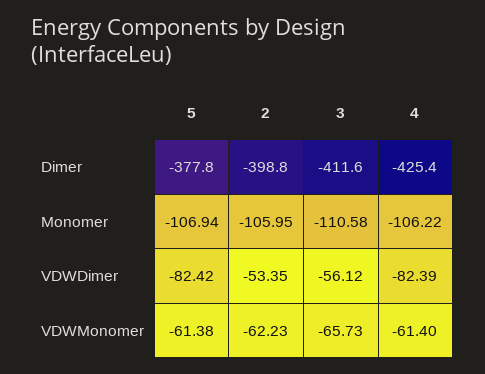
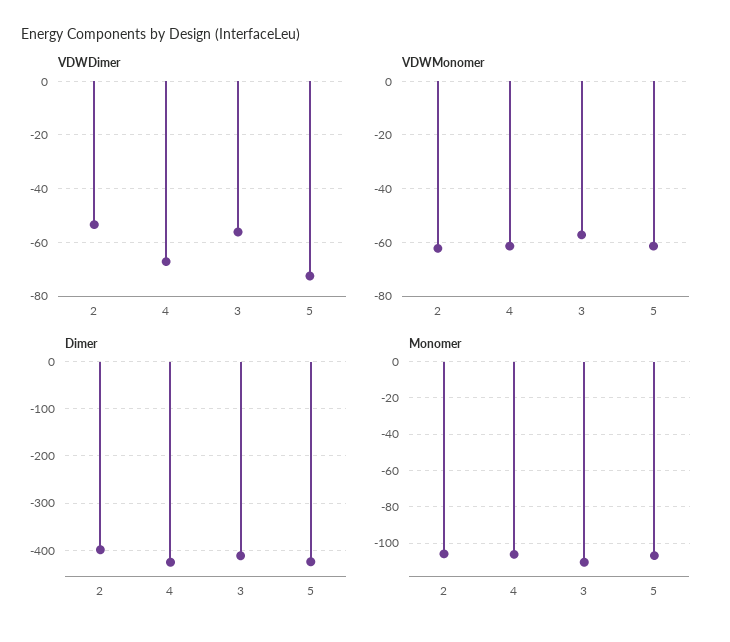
Dimer, 5: -377.8 -> -420
VDWDimer, 5: -82.42 -> -72.5
VDWDimer, 4: -82.39 -> -67.5
VDWMonomer, 3: -65.73 -> -57.5

